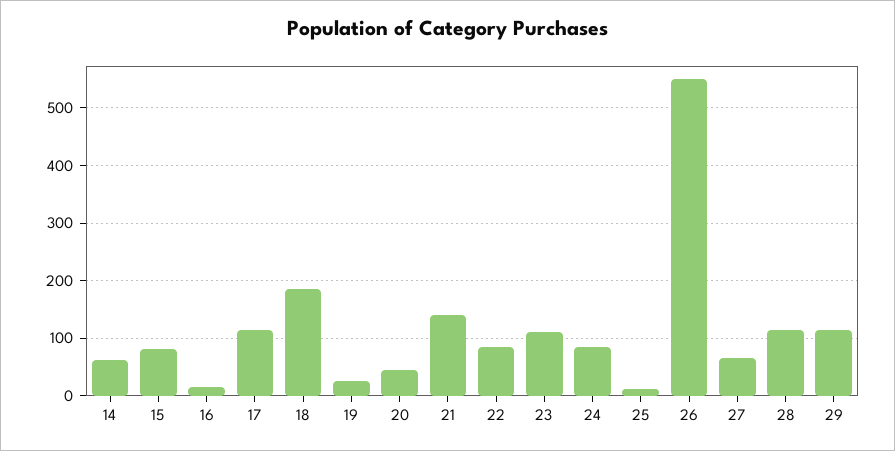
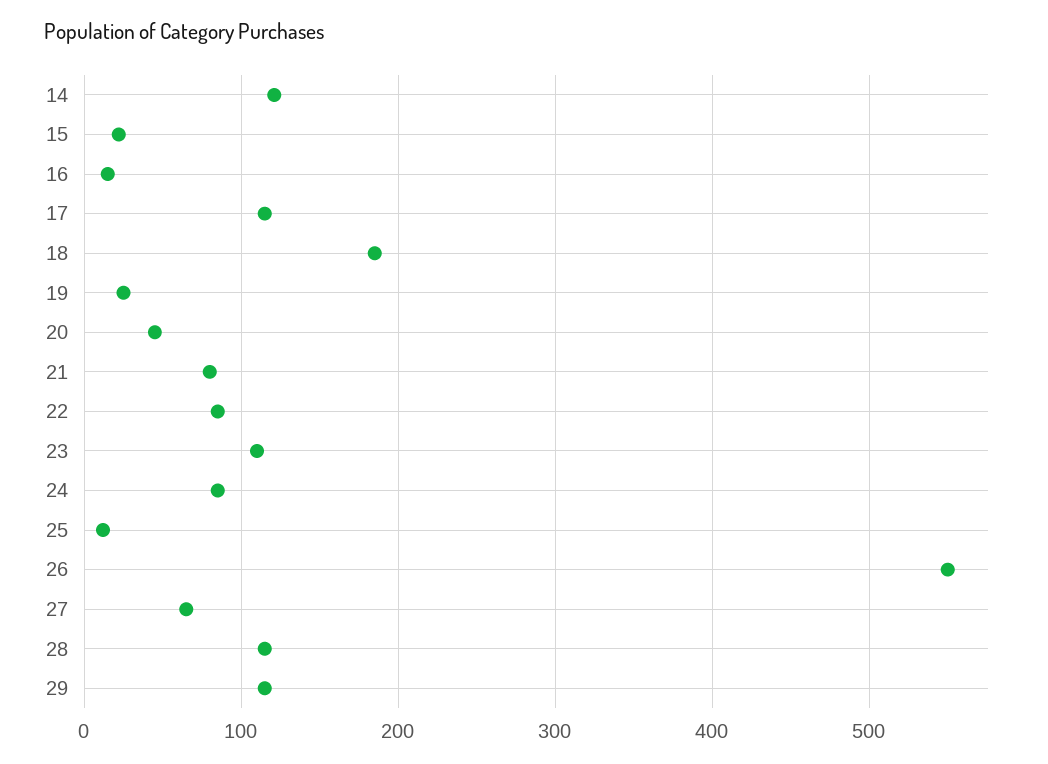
14: 60 -> 120
15: 80 -> 20
21: 140 -> 80

